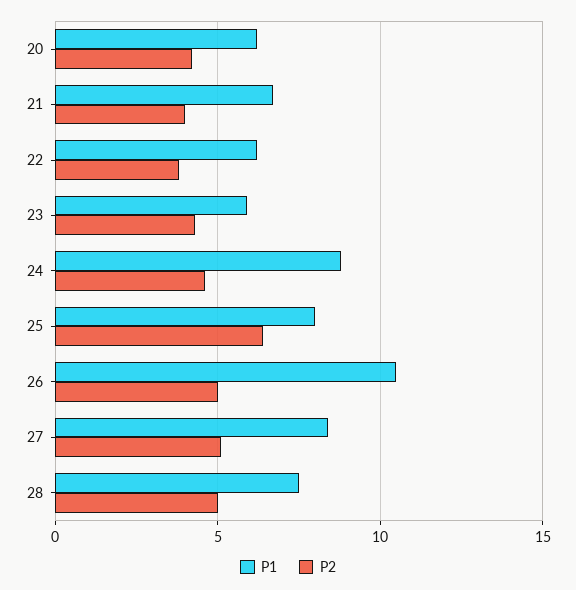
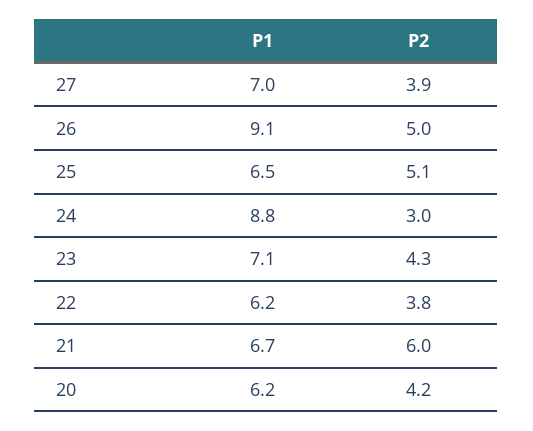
P2, 21: 4 -> 6
P1, 23: 6 -> 7.1
P2, 24: 4.5 -> 3
P1, 25: 8 -> 6.5
P2, 25: 6.5 -> 5.1
P1, 26: 10.5 -> 9.1
P1, 27: 8.5 -> 7
P2, 27: 5 -> 3.9
P1, 28: 7.5 -> none
P2, 28: 5 -> none

